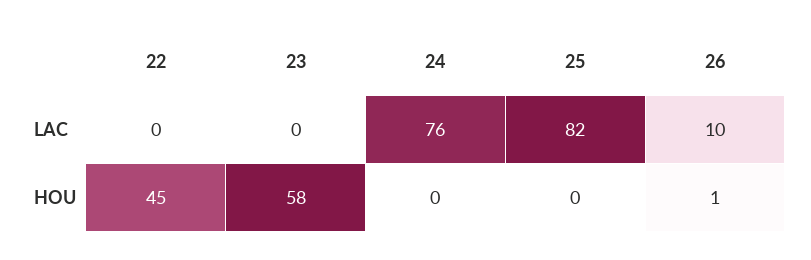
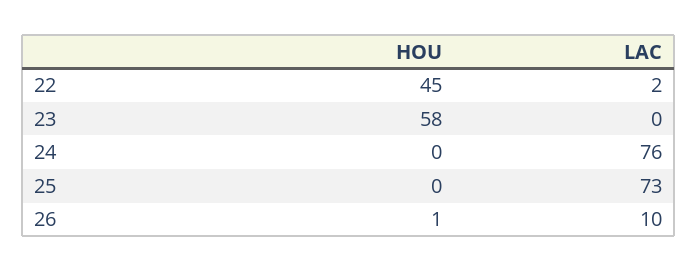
22, LAC: 0 -> 2
25, LAC: 82 -> 73

